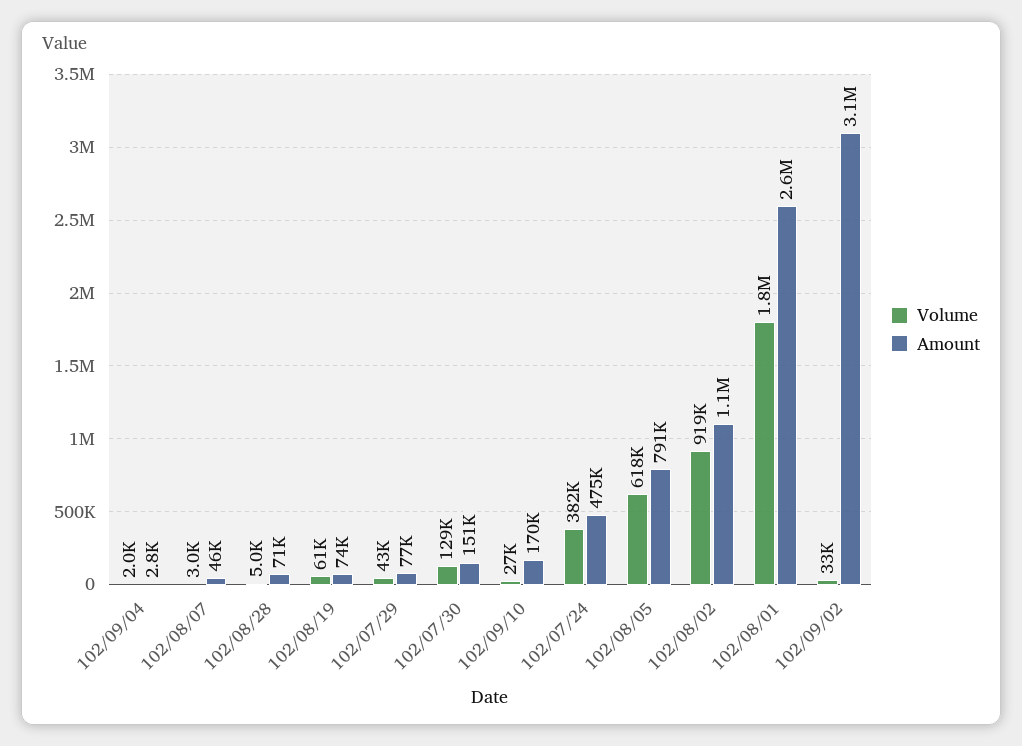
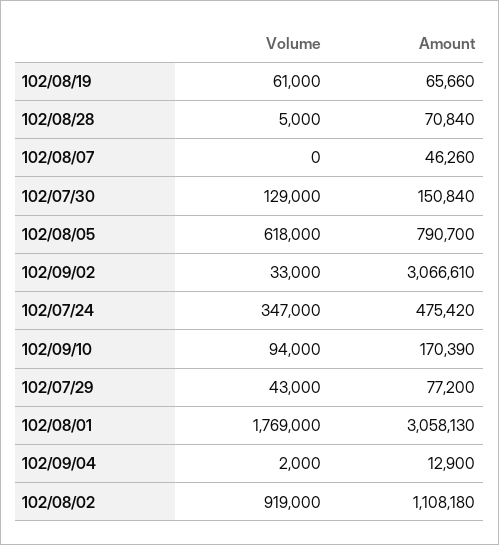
Amount, 102/09/04: 2800 -> 12900
Volume, 102/08/07: 3000 -> 0
Amount, 102/08/19: 74000 -> 65660
Volume, 102/09/10: 27000 -> 94000
Volume, 102/07/24: 382000 -> 347000
Amount, 102/08/01: 2600000 -> 3058130

